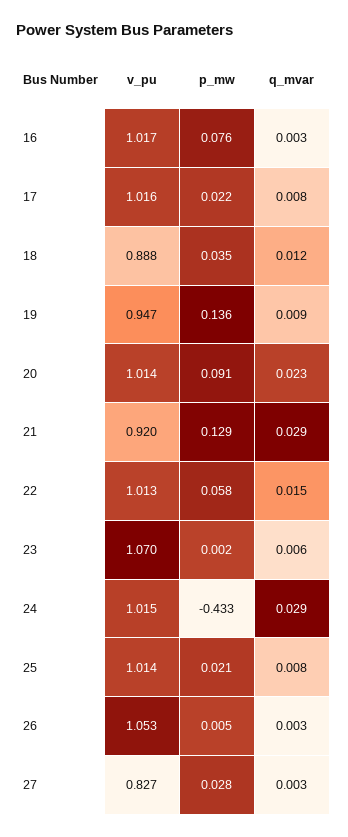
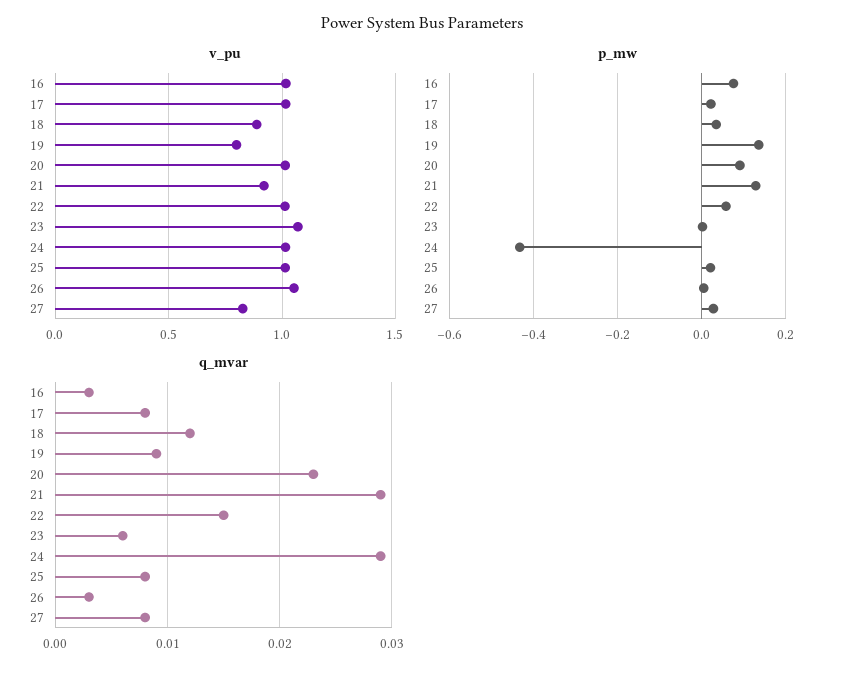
v_pu, 19: 0.947 -> 0.8
q_mvar, 27: 0.003 -> 0.008

